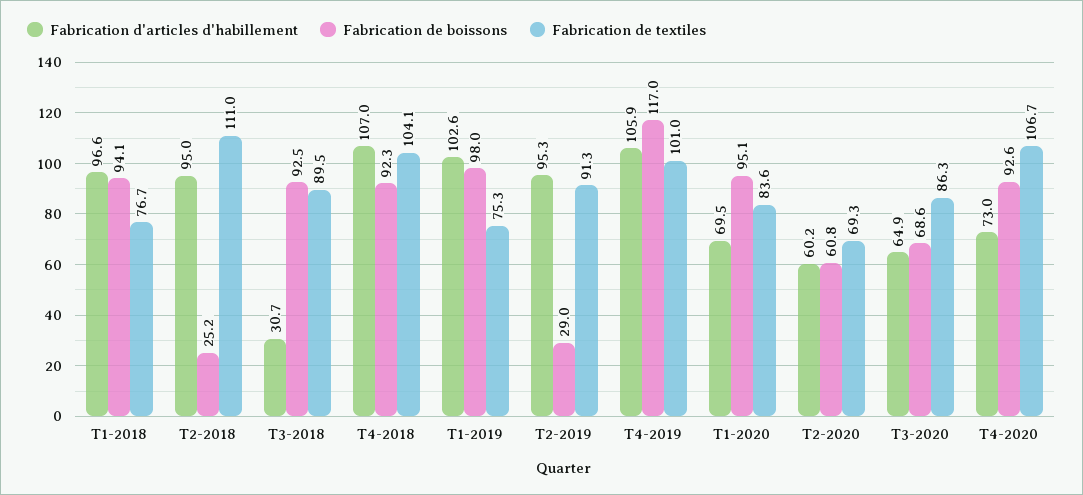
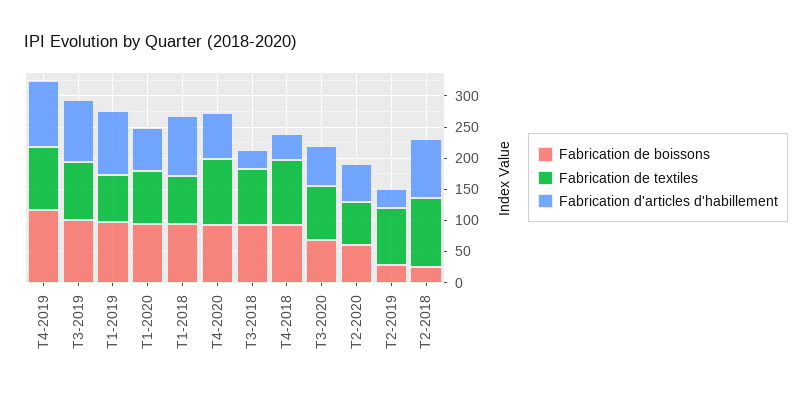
Fabrication d'articles d'habillement, T4-2018: 107 -> 50
Fabrication d'articles d'habillement, T2-2019: 95.3 -> 25
Fabrication de boissons, T3-2019: none -> 100
Fabrication de textiles, T3-2019: none -> 100
Fabrication d'articles d'habillement, T3-2019: none -> 100

